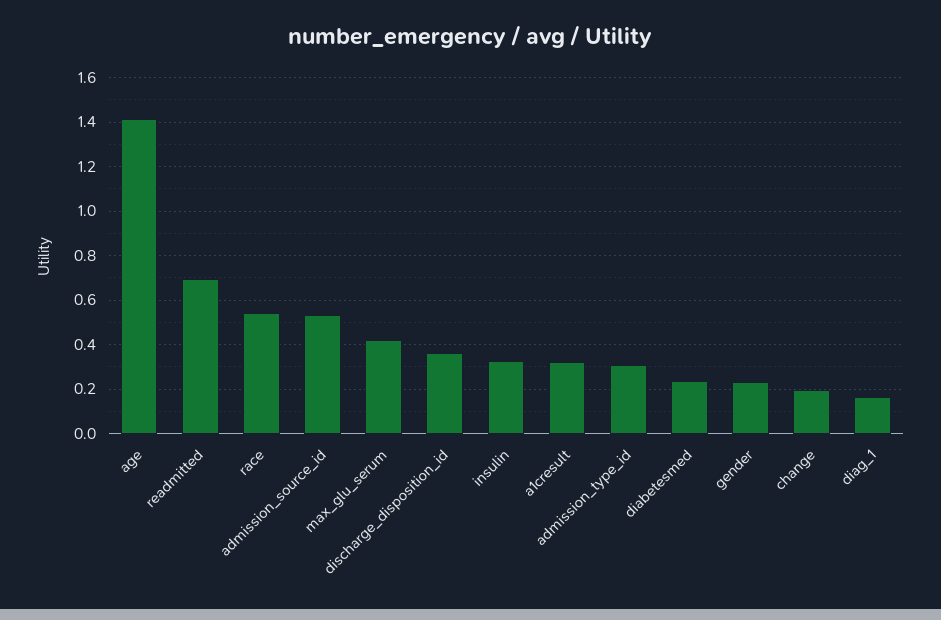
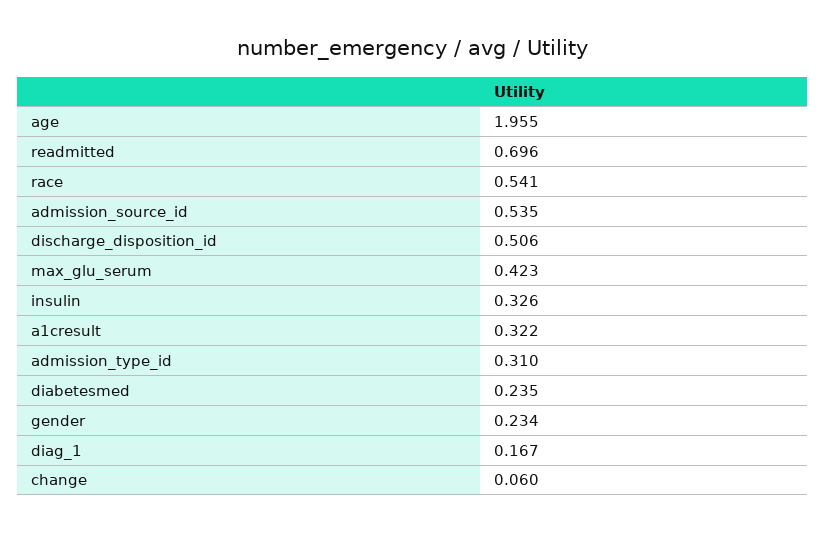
age: 1.4 -> 1.955
discharge_disposition_id: 0.35 -> 0.506
change: 0.2 -> 0.06

